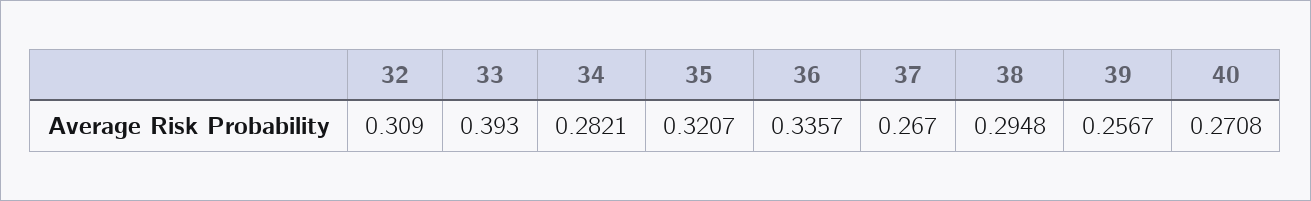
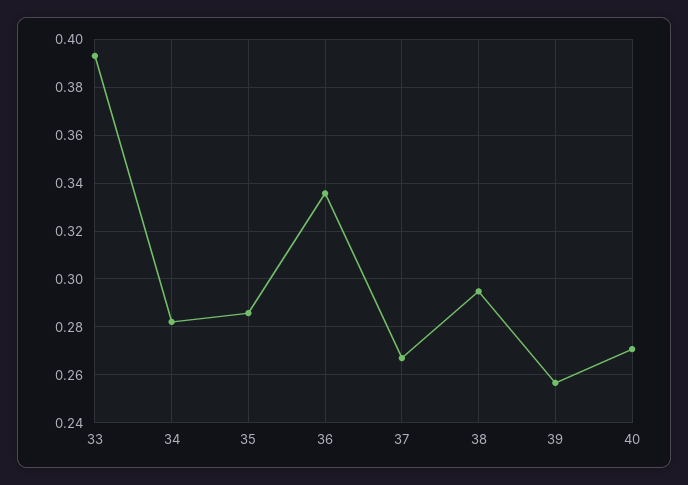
32: 0.309 -> none
35: 0.3207 -> 0.285

